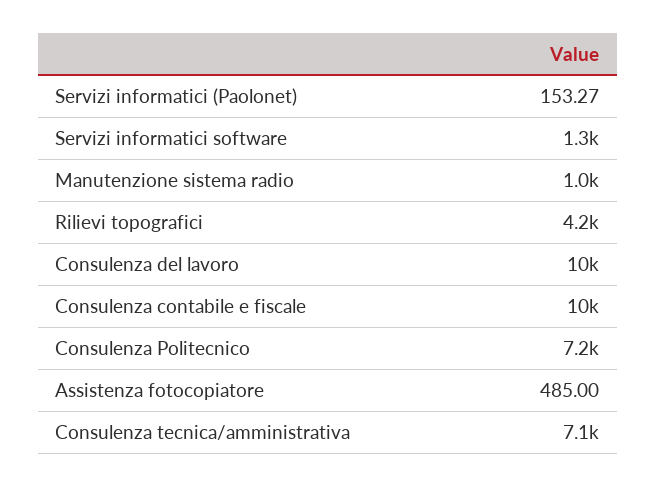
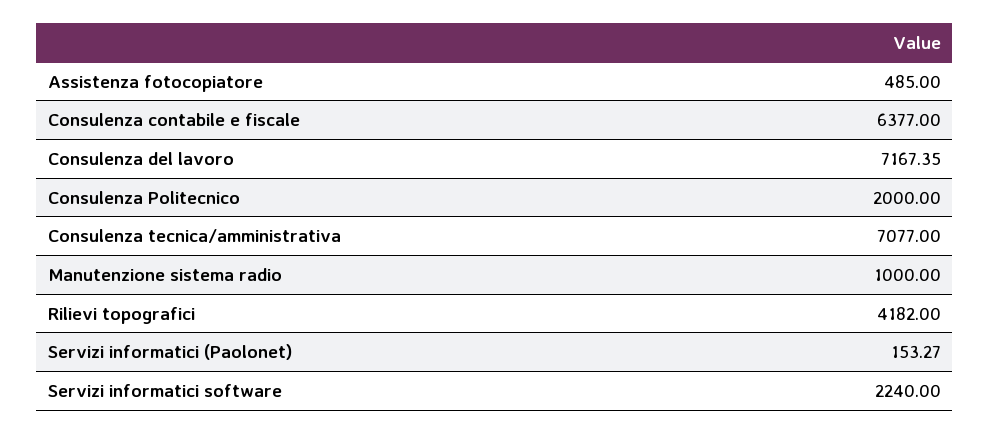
Servizi informatici software: 1300 -> 2240
Consulenza del lavoro: 10000 -> 7167.35
Consulenza contabile e fiscale: 10000 -> 6377
Consulenza Politecnico: 7200 -> 2000

